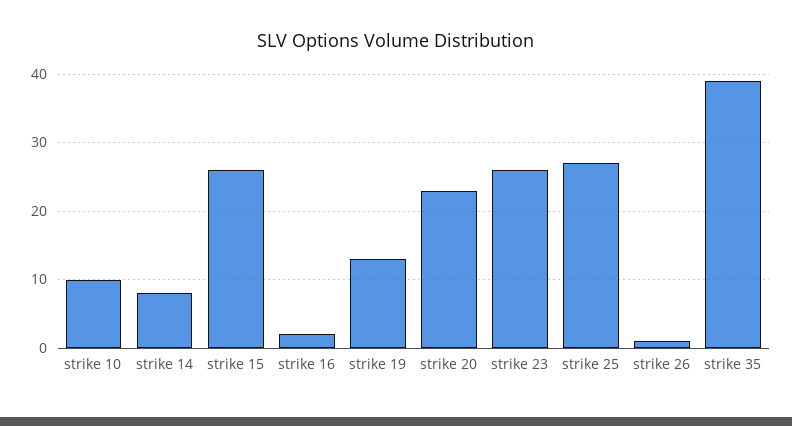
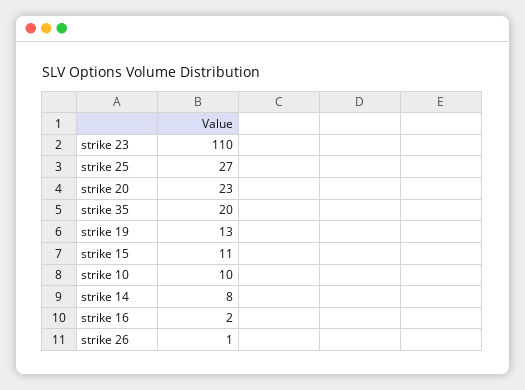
strike 15: 26 -> 11
strike 23: 26 -> 110
strike 35: 39 -> 20

